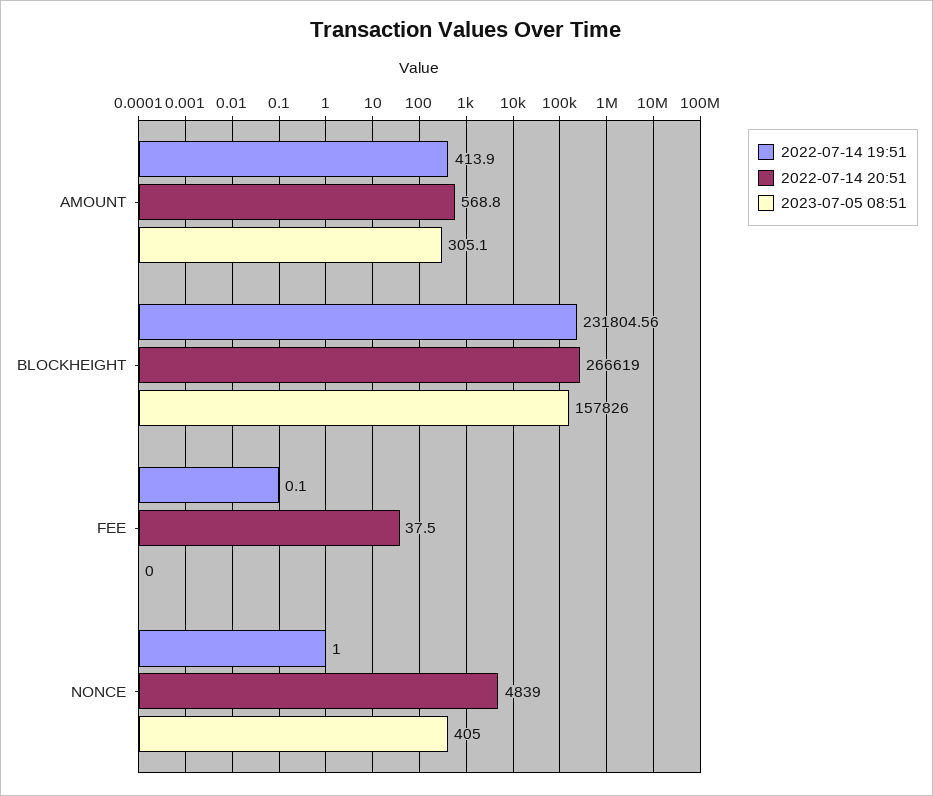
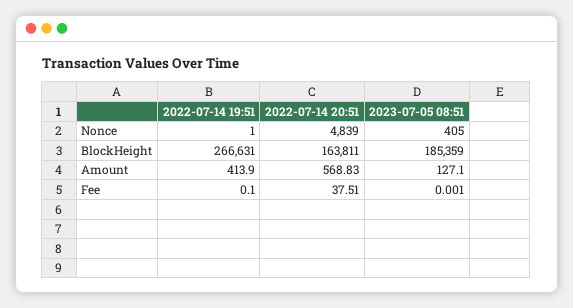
2023-07-05 08:51, AMOUNT: 305.1 -> 127.1
2022-07-14 19:51, BLOCKHEIGHT: 231804.56 -> 266631
2022-07-14 20:51, BLOCKHEIGHT: 266619 -> 163811
2023-07-05 08:51, BLOCKHEIGHT: 157826 -> 185359

